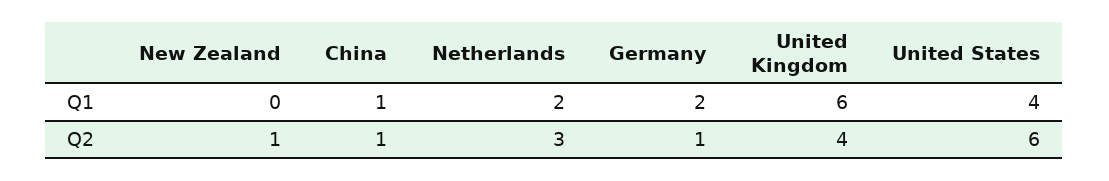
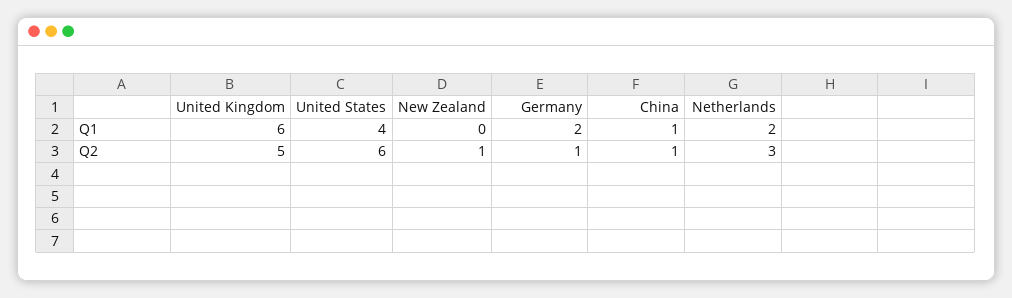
United Kingdom, Q2: 4 -> 5

